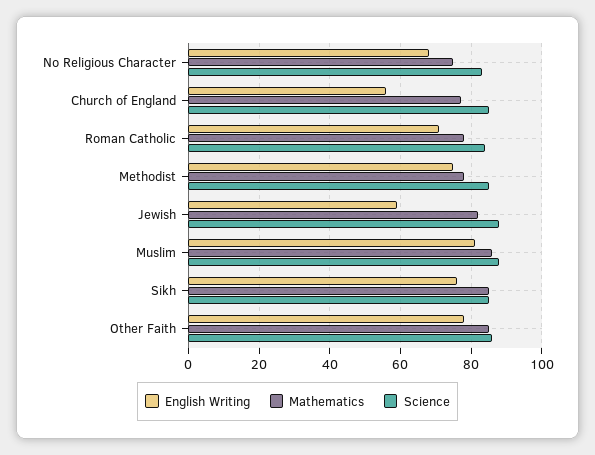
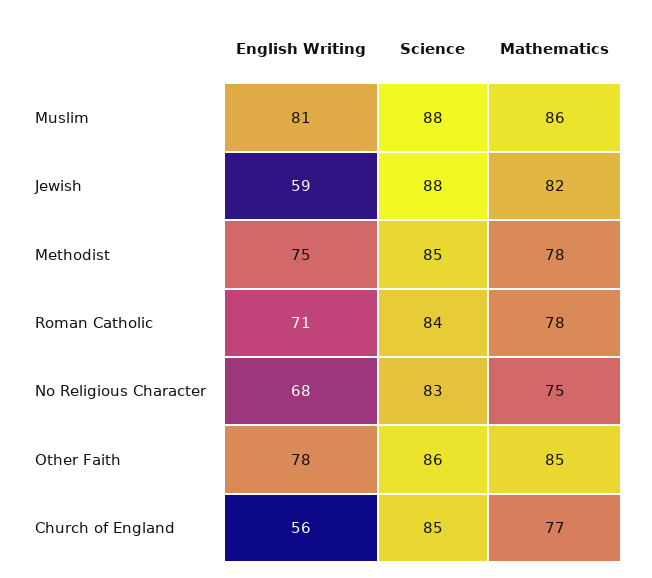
English Writing, Sikh: 75 -> none
Mathematics, Sikh: 85 -> none
Science, Sikh: 85 -> none

